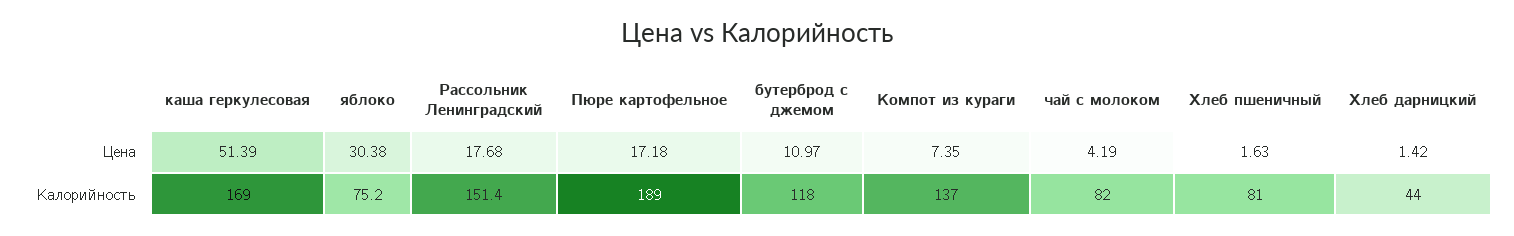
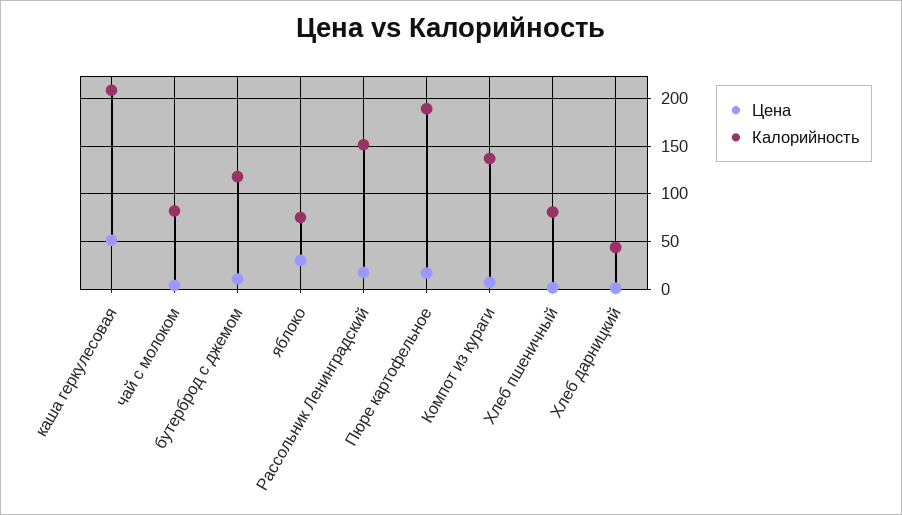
Калорийность, каша геркулесовая: 169 -> 210

